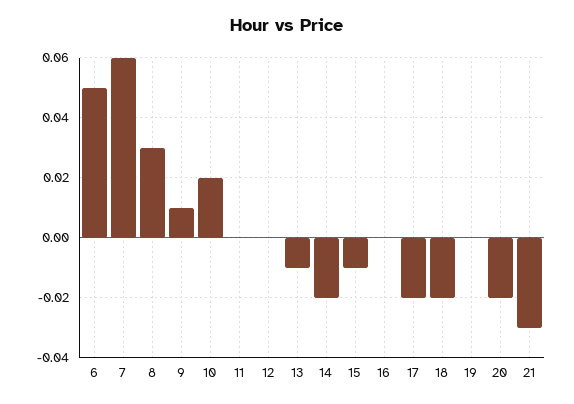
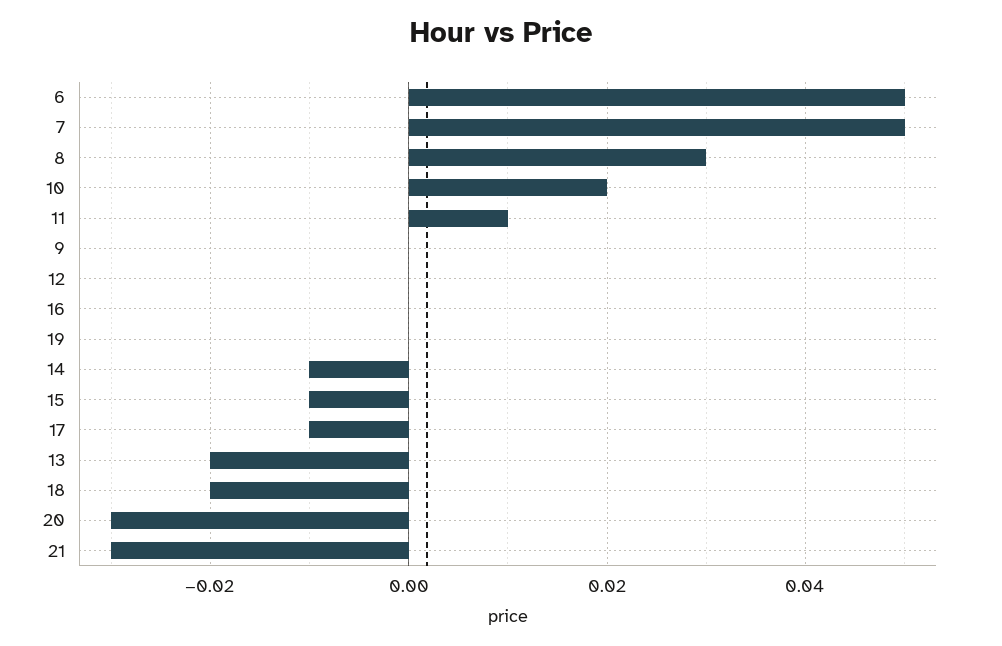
7: 0.06 -> 0.05
9: 0.01 -> 0
11: 0 -> 0.01
13: -0.01 -> -0.02
14: -0.02 -> -0.01
17: -0.02 -> -0.01
20: -0.02 -> -0.03

